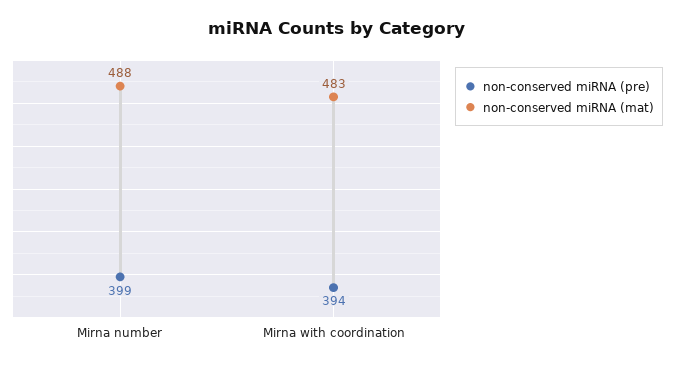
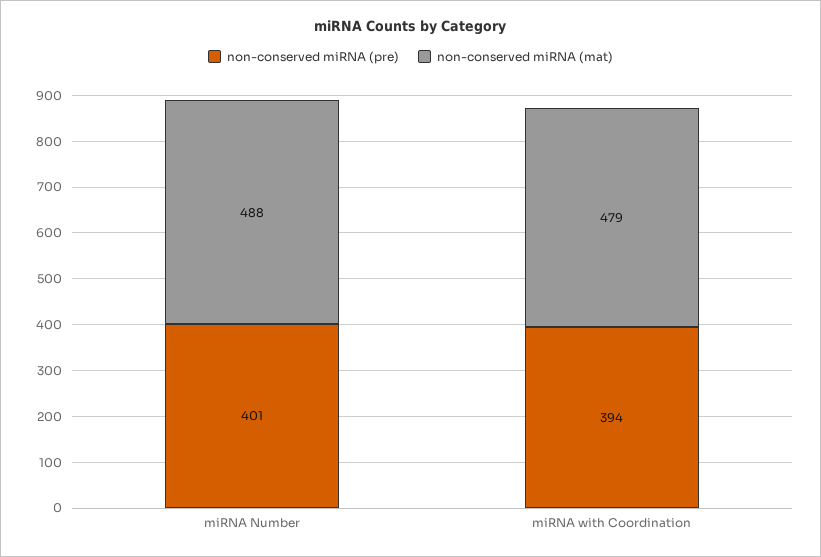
non-conserved miRNA (pre), Mirna number: 399 -> 401
non-conserved miRNA (mat), Mirna with coordination: 483 -> 479

